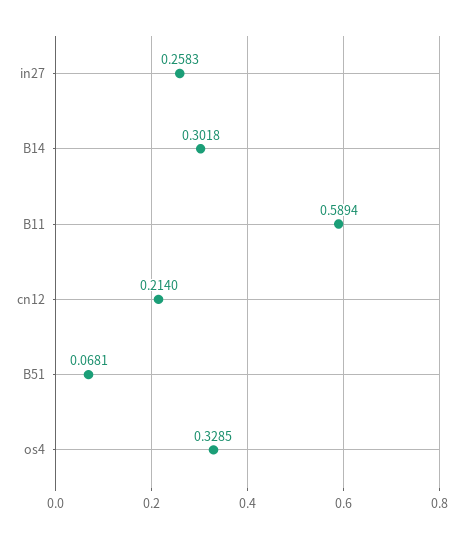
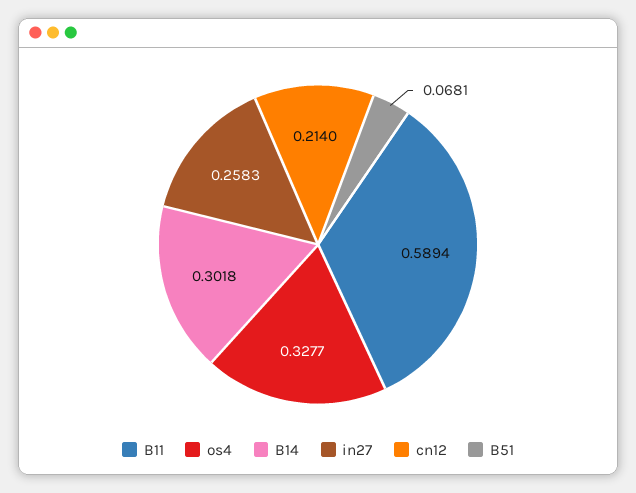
os4: 0.3285 -> 0.3277

